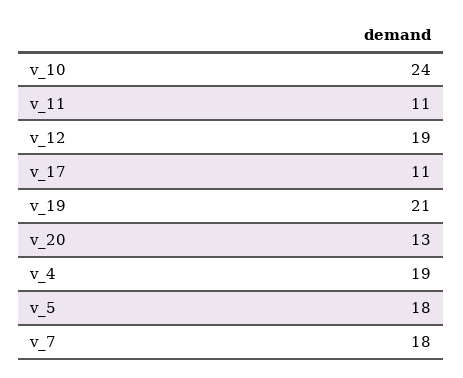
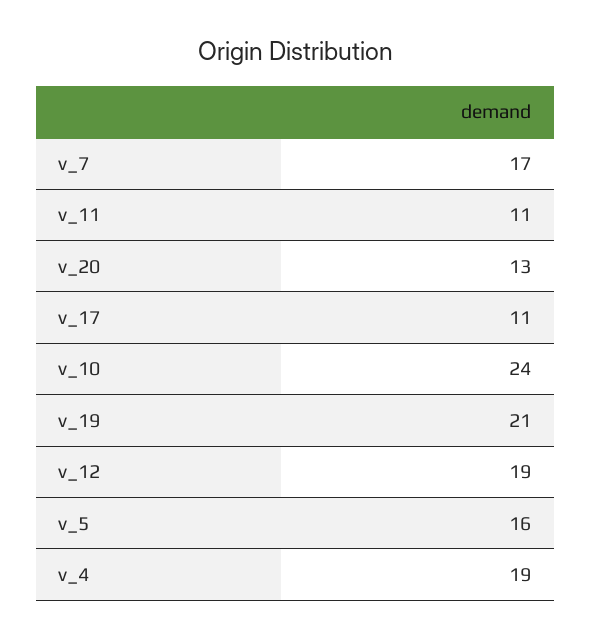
v_5: 18 -> 16
v_7: 18 -> 17

